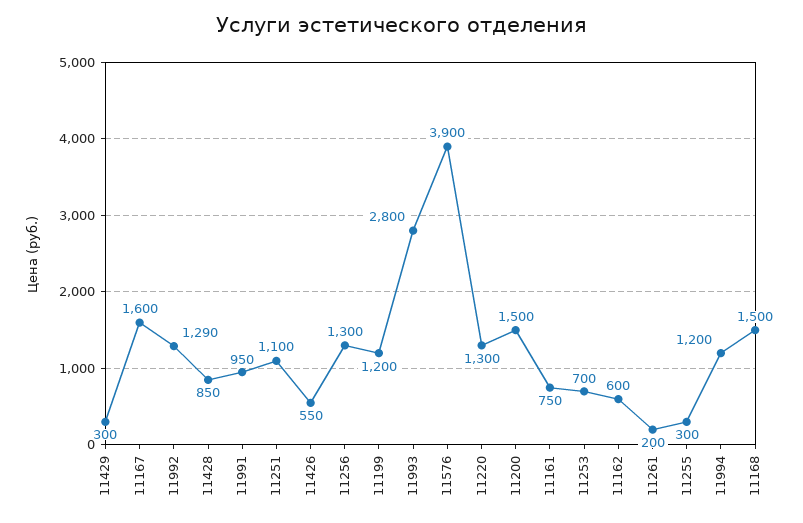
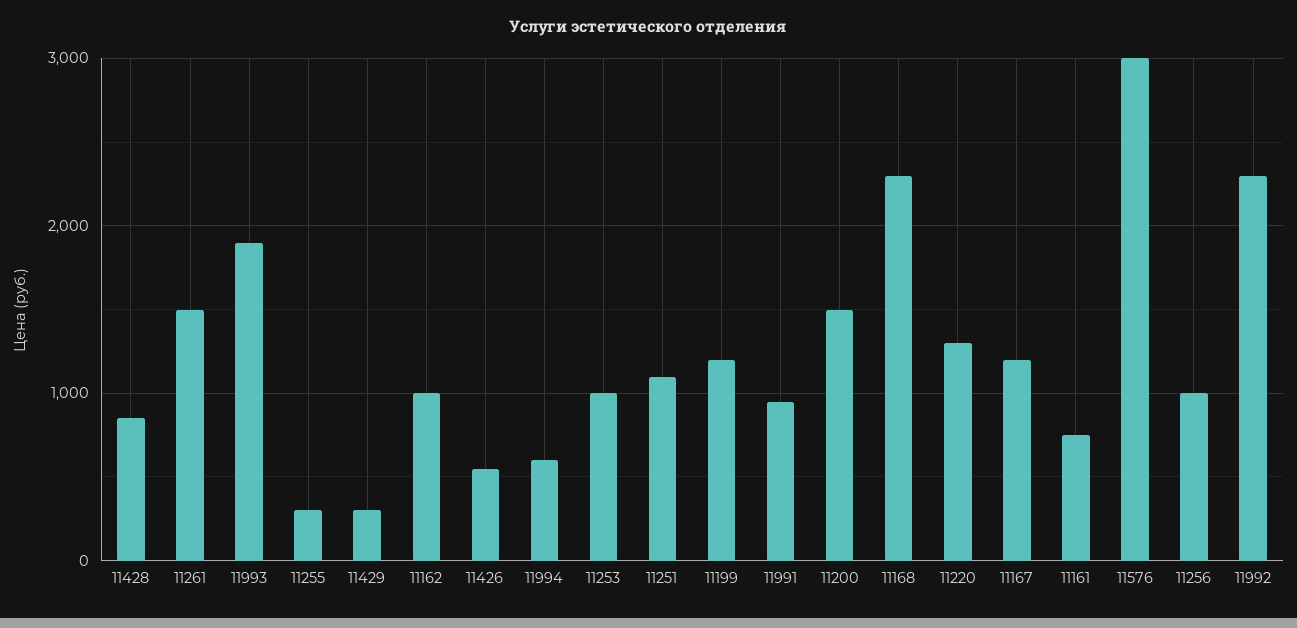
11167: 1600 -> 1200
11992: 1290 -> 2300
11256: 1300 -> 1000
11993: 2800 -> 1900
11576: 3900 -> 3000
11253: 700 -> 1000
11162: 600 -> 1000
11261: 200 -> 1500
11994: 1200 -> 600
11168: 1500 -> 2300

